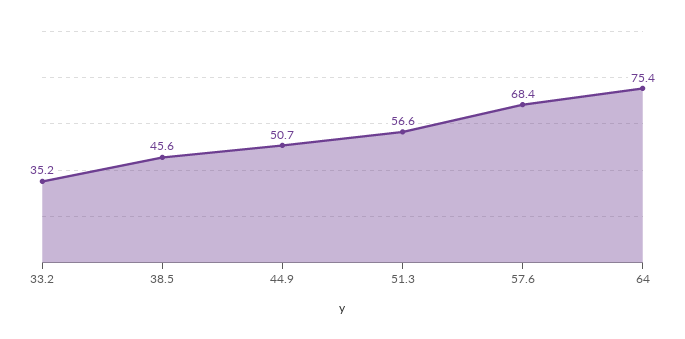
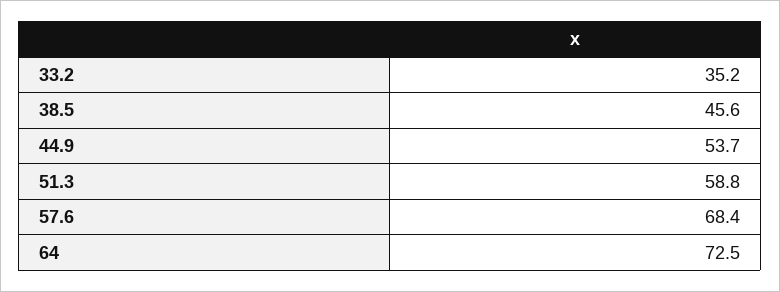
44.9: 50.7 -> 53.7
51.3: 56.6 -> 58.8
64: 75.4 -> 72.5

